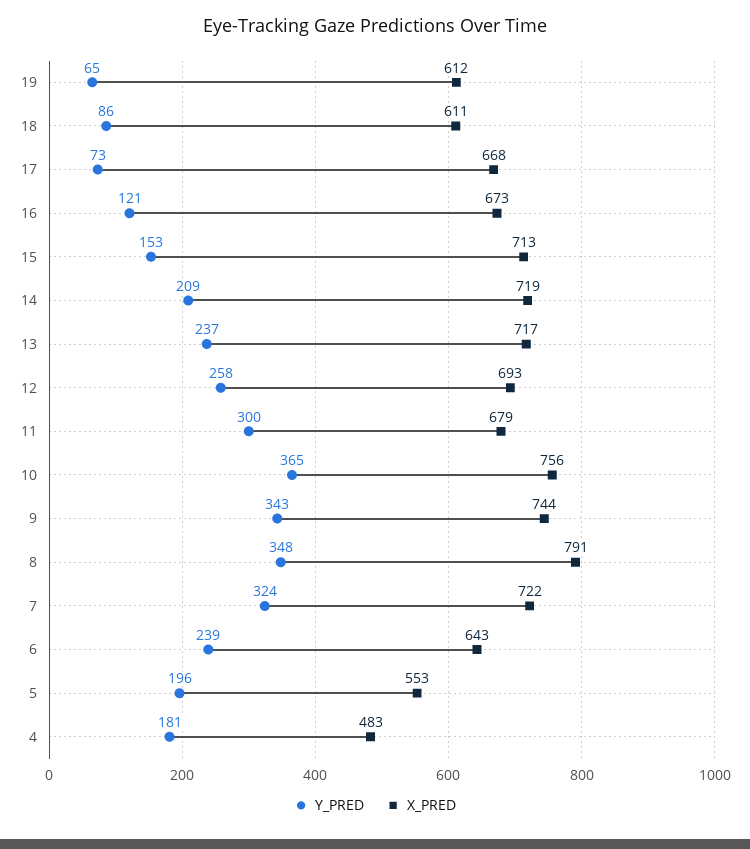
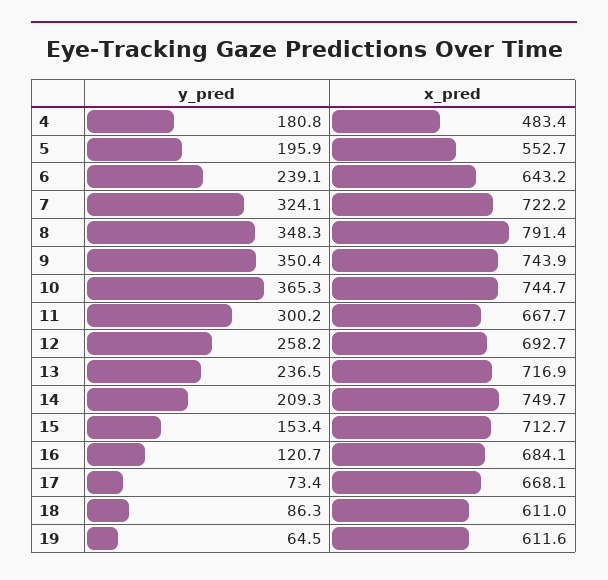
X_PRED, 16: 673 -> 684.1
X_PRED, 14: 719 -> 749.7
X_PRED, 11: 679 -> 667.7
X_PRED, 10: 756 -> 744.7
Y_PRED, 9: 343 -> 350.4

